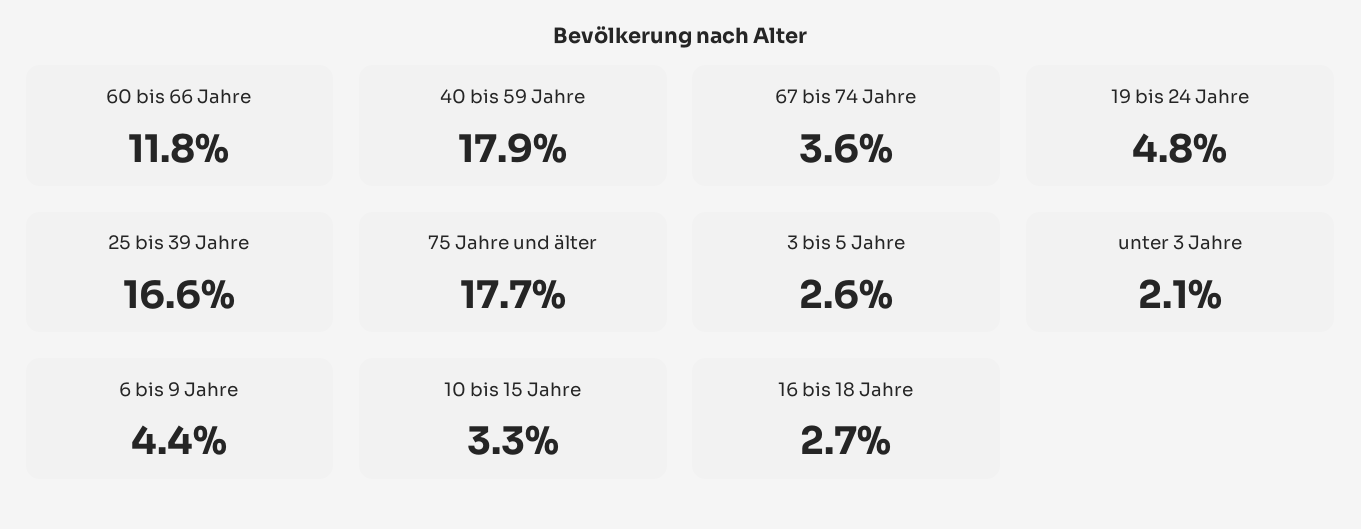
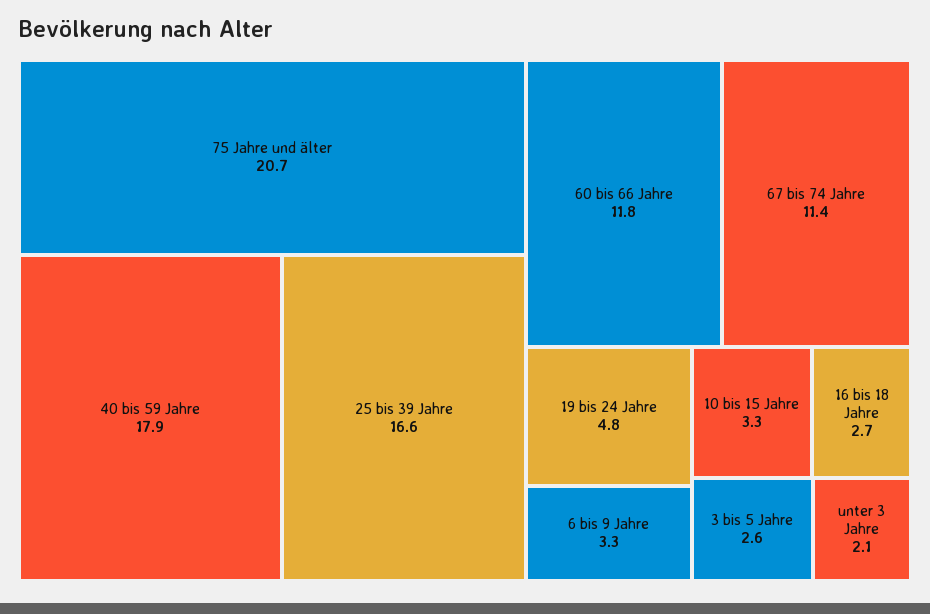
67 bis 74 Jahre: 3.6 -> 11.4
75 Jahre und älter: 17.7 -> 20.7
6 bis 9 Jahre: 4.4 -> 3.3

